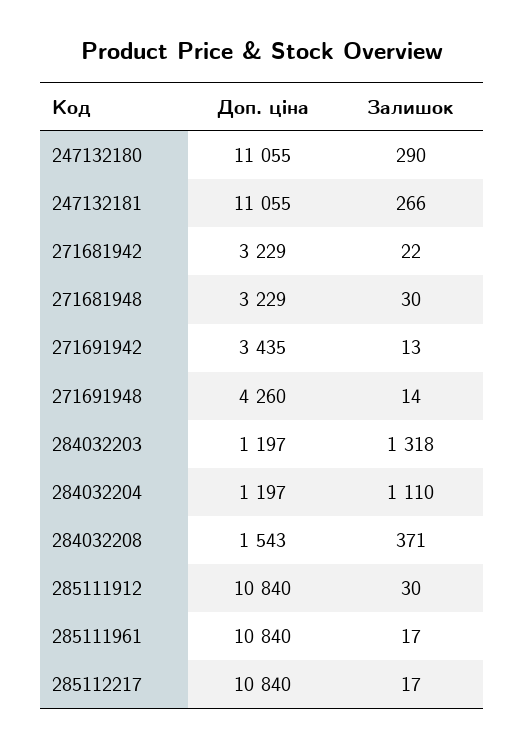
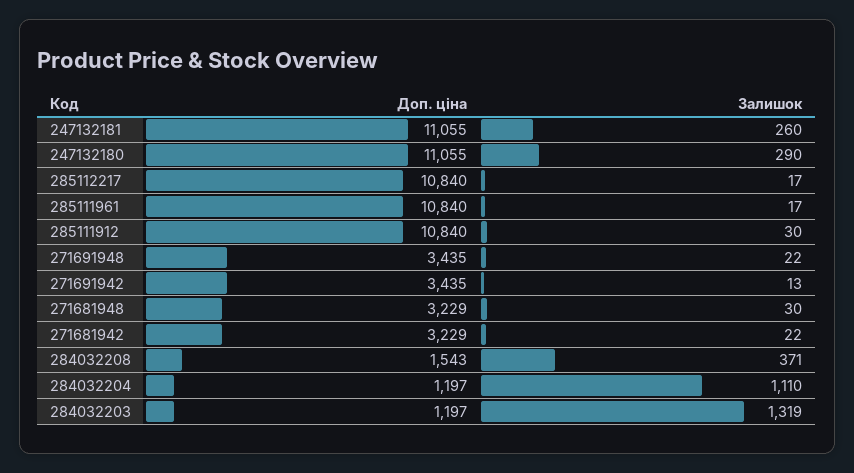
Залишок, 247132181: 266 -> 260
Доп. ціна, 271691948: 4260 -> 3435
Залишок, 271691948: 14 -> 22
Залишок, 284032203: 1318 -> 1319

